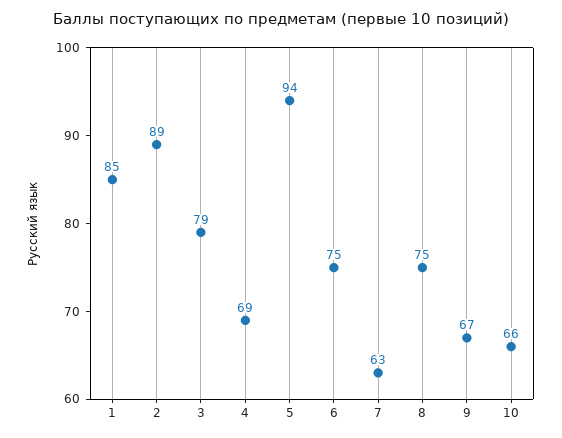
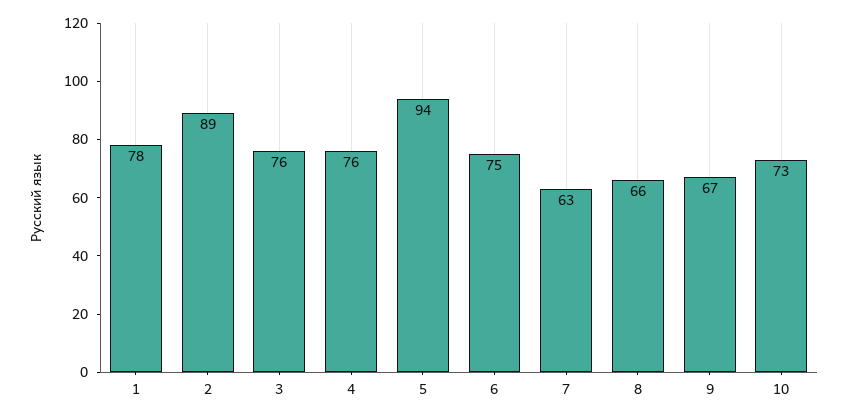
1: 85 -> 78
3: 79 -> 76
4: 69 -> 76
8: 75 -> 66
10: 66 -> 73

